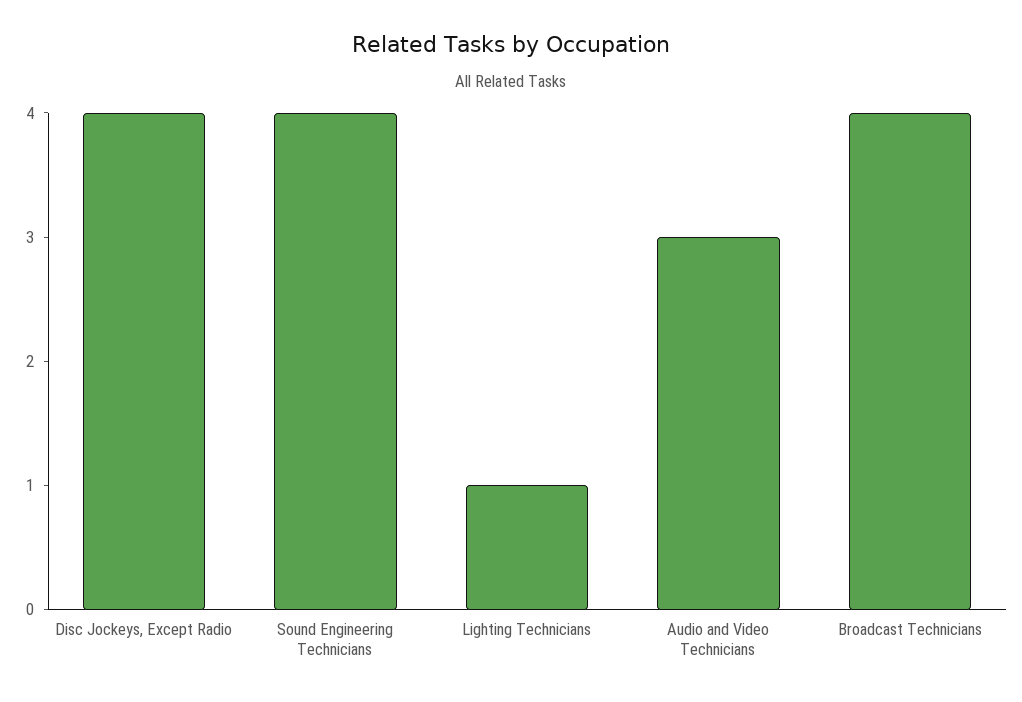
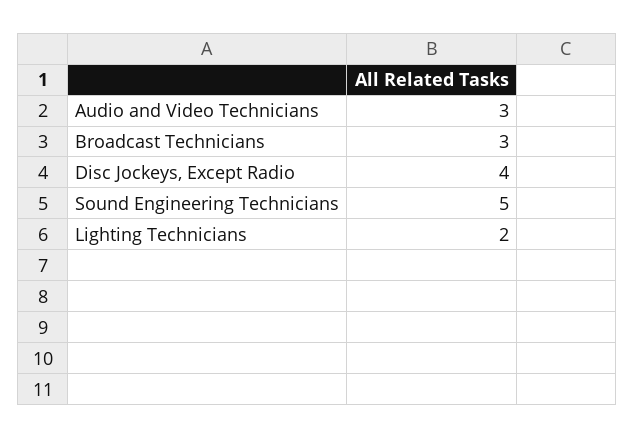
Sound Engineering Technicians: 4 -> 5
Lighting Technicians: 1 -> 2
Broadcast Technicians: 4 -> 3

